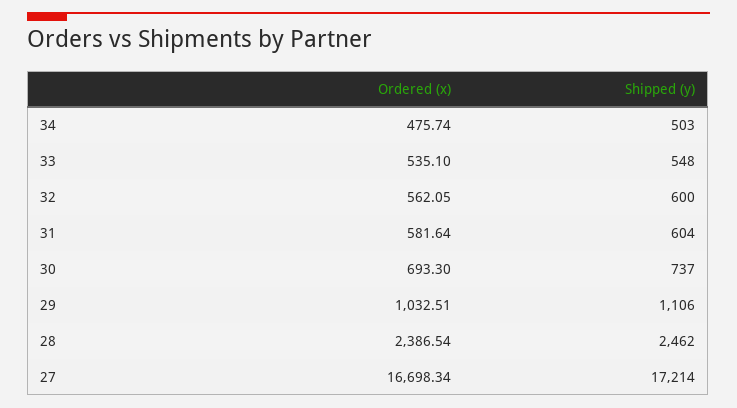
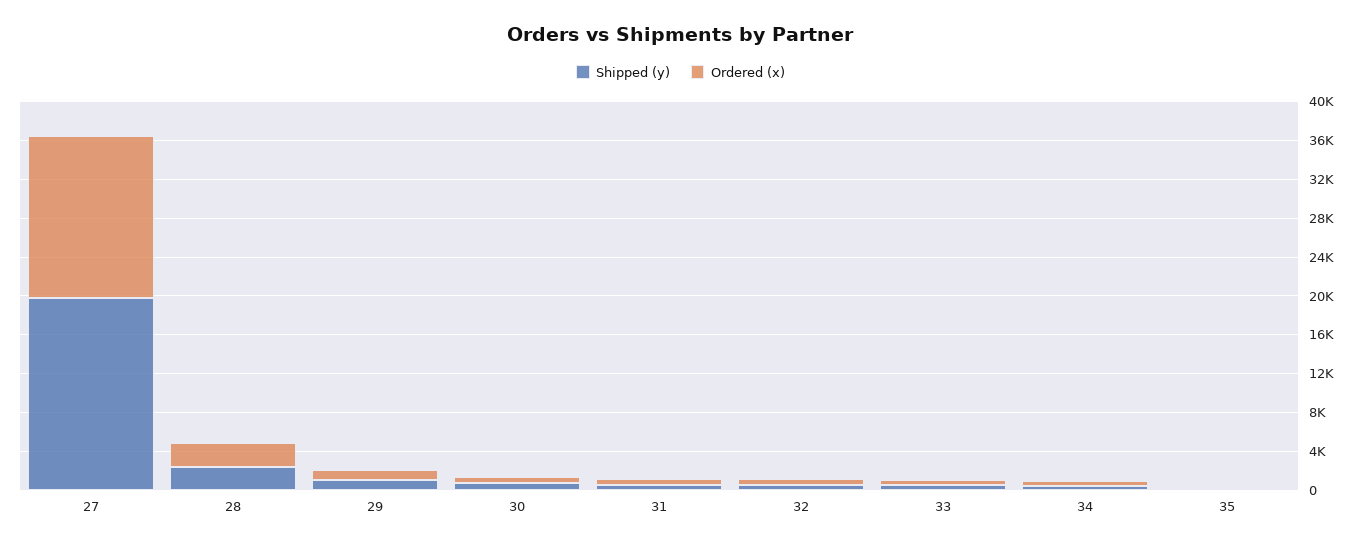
Shipped (y), 27: 17214 -> 20000
Shipped (y), 35: none -> 0
Ordered (x), 35: none -> 0

